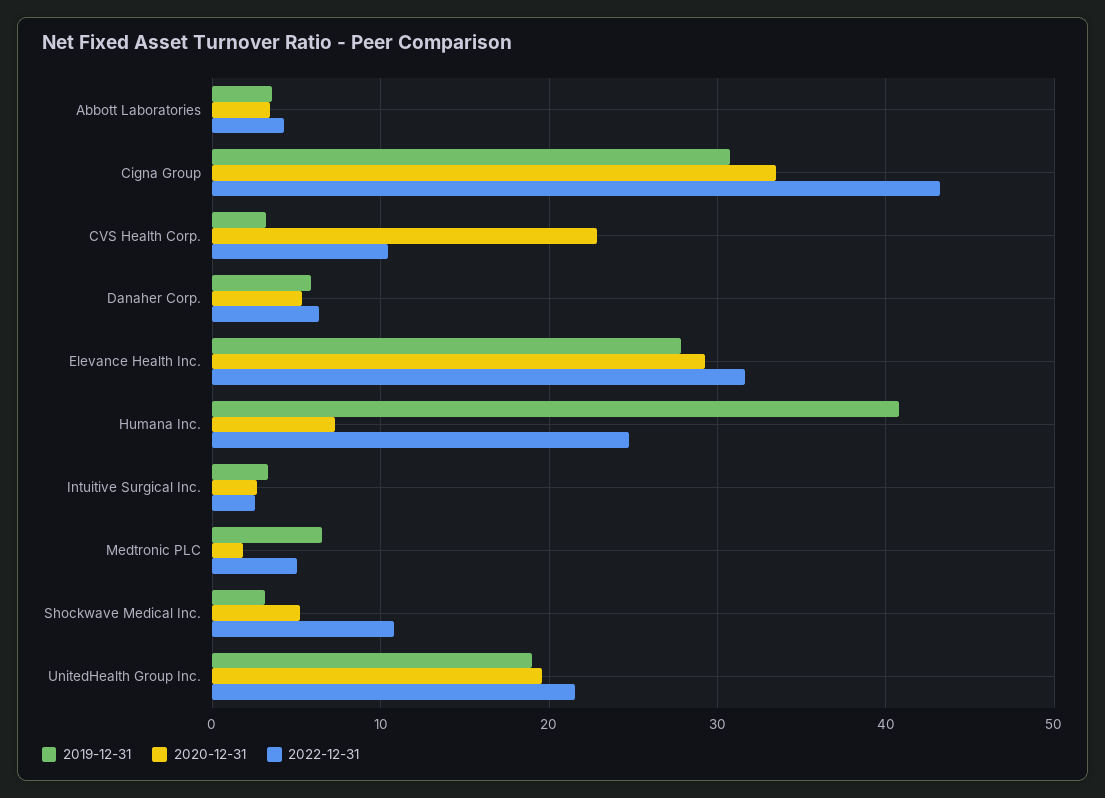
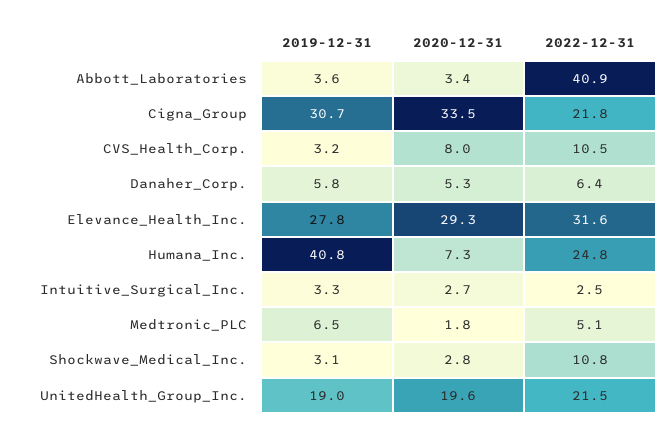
2022-12-31, Abbott Laboratories: 4 -> 40.9
2022-12-31, Cigna Group: 43 -> 21.8
2020-12-31, CVS Health Corp.: 23 -> 8
2020-12-31, Shockwave Medical Inc.: 5 -> 2.8

